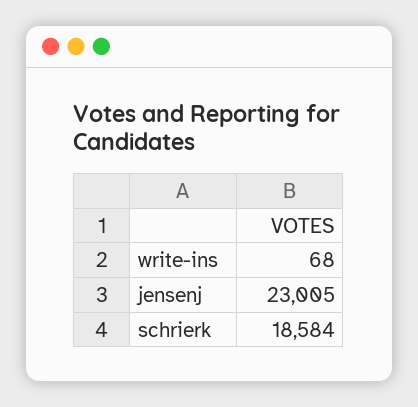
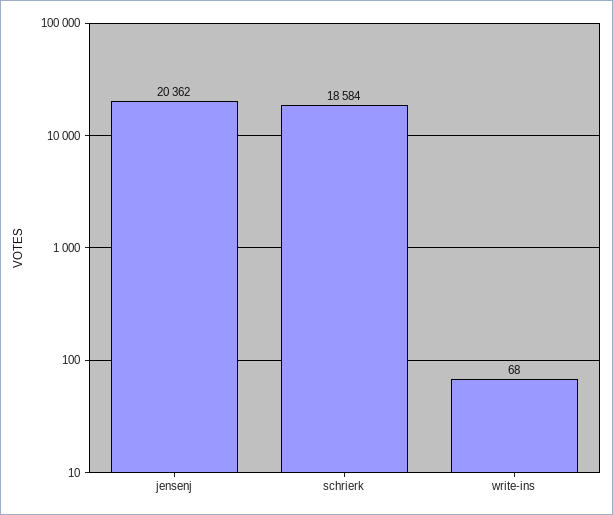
jensenj: 23005 -> 20362

